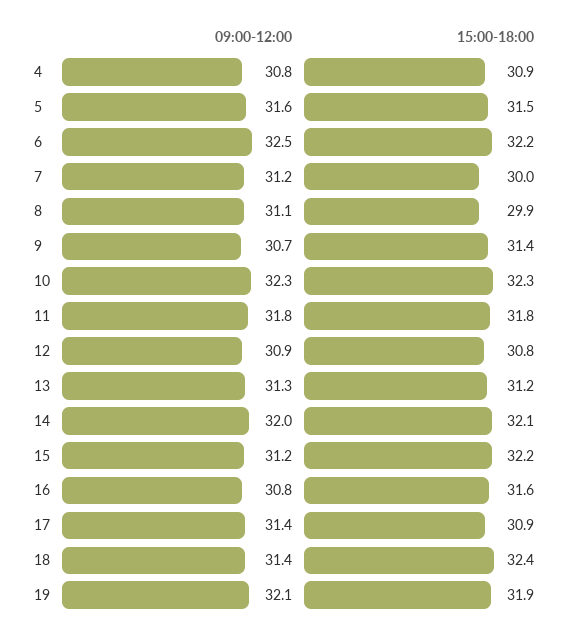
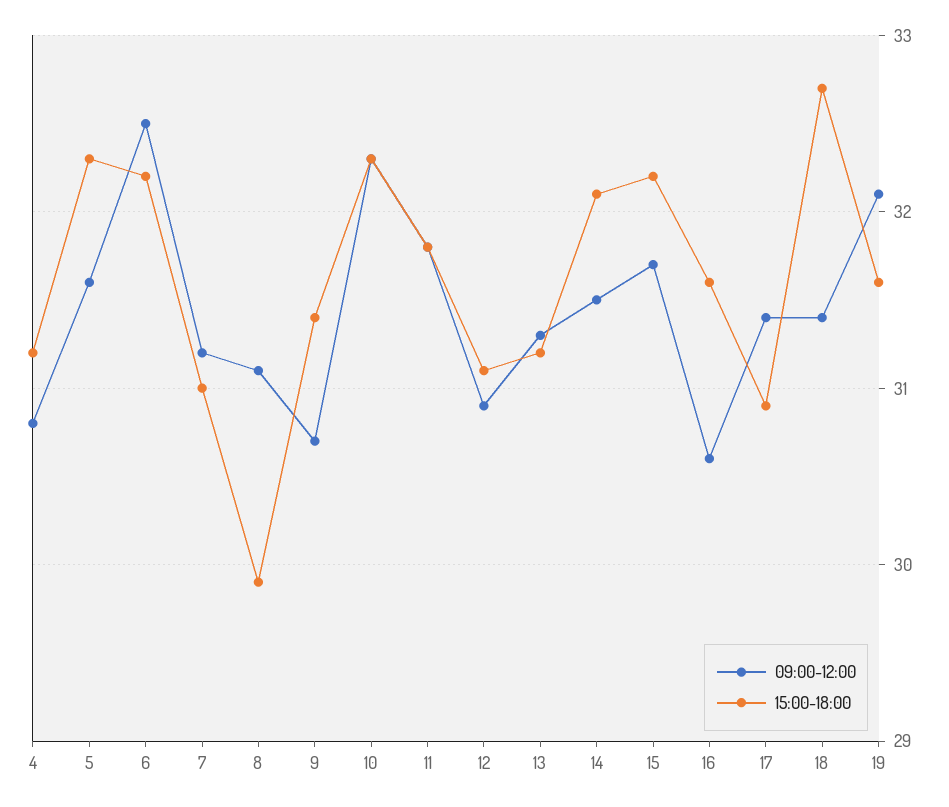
15:00-18:00, 4: 30.9 -> 31.2
15:00-18:00, 5: 31.5 -> 32.3
15:00-18:00, 7: 30 -> 31
15:00-18:00, 12: 30.8 -> 31.1
09:00-12:00, 14: 32 -> 31.5
09:00-12:00, 15: 31.2 -> 31.7
09:00-12:00, 16: 30.8 -> 30.6
15:00-18:00, 18: 32.4 -> 32.7
15:00-18:00, 19: 31.9 -> 31.6

